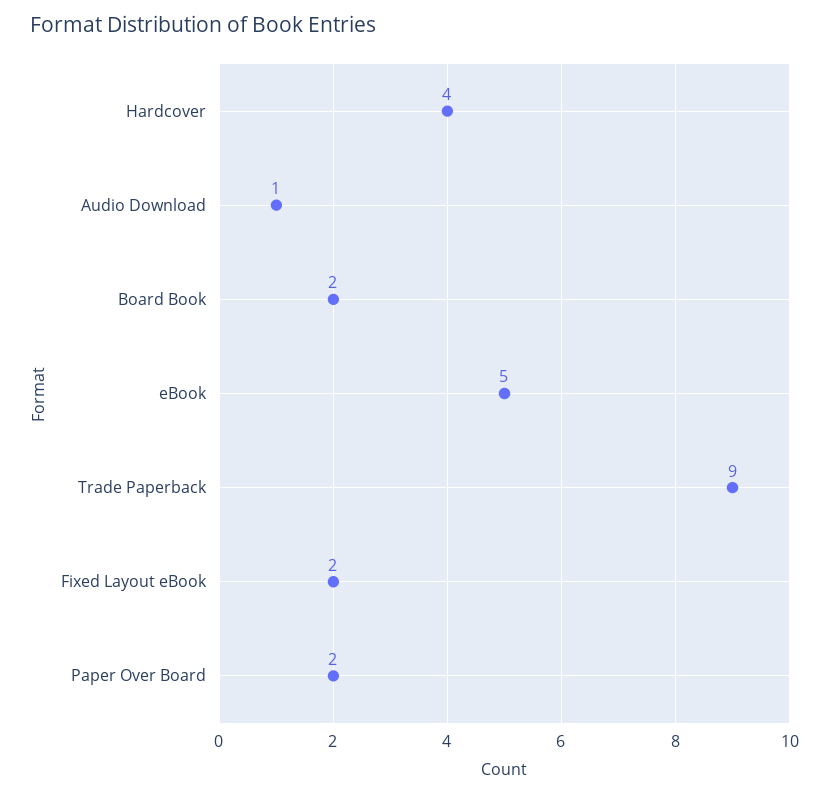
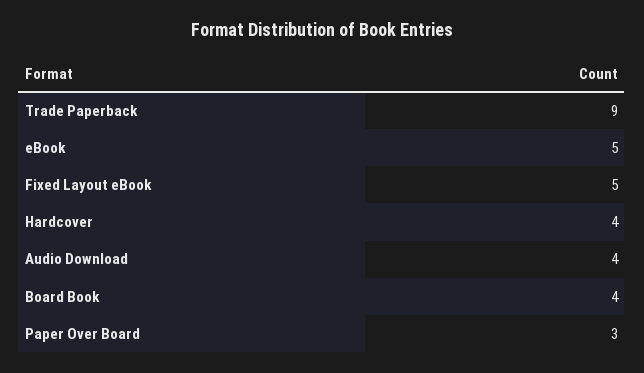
Audio Download: 1 -> 4
Board Book: 2 -> 4
Fixed Layout eBook: 2 -> 5
Paper Over Board: 2 -> 3

